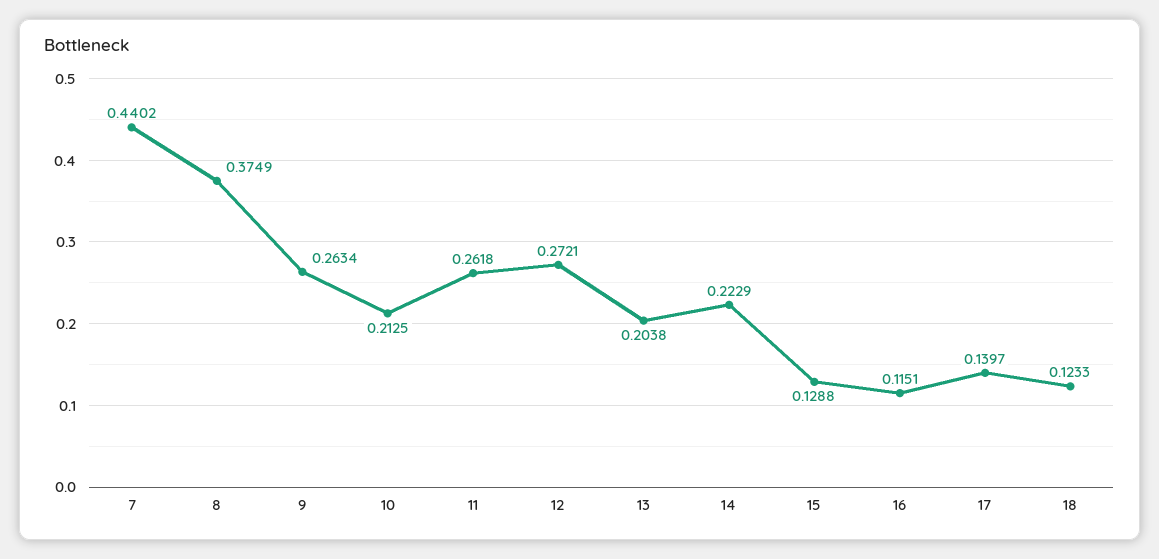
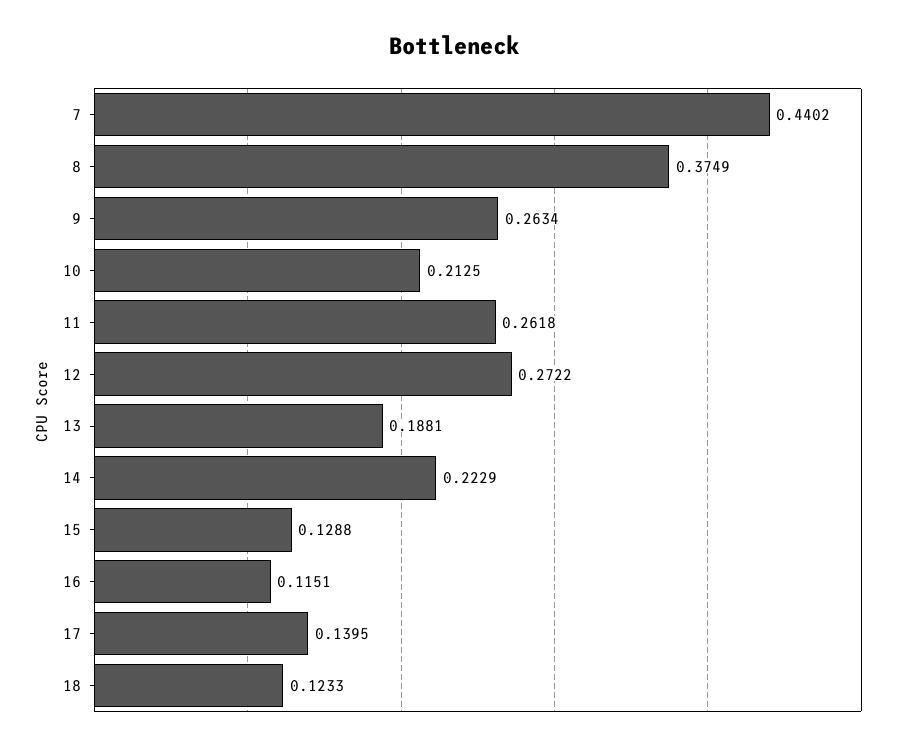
12: 0.2721 -> 0.2722
13: 0.2038 -> 0.1881
17: 0.1397 -> 0.1395

